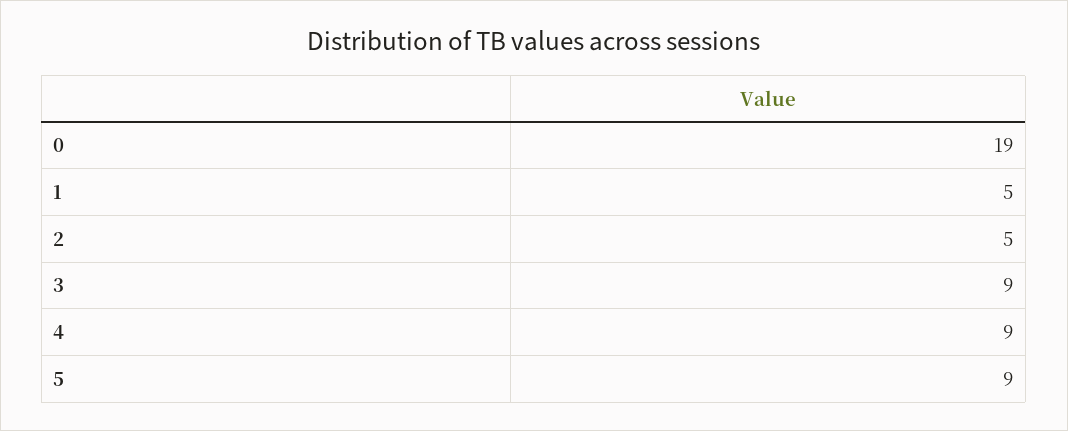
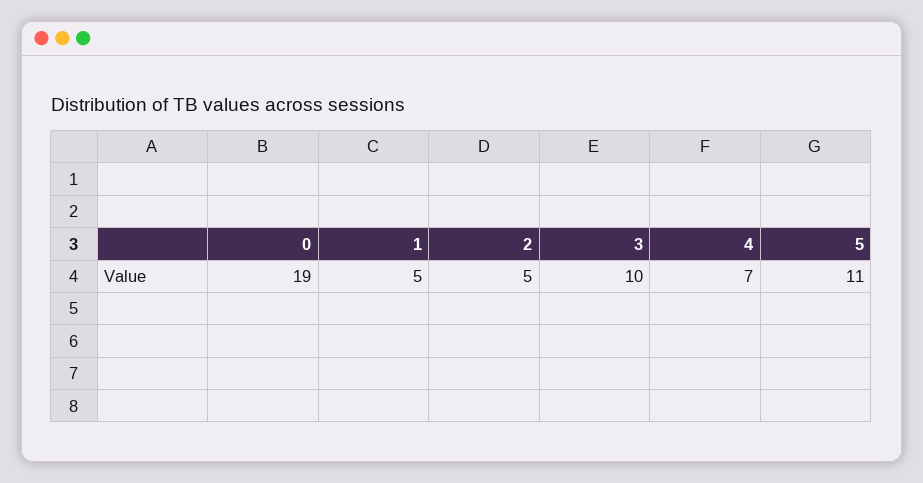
3: 9 -> 10
4: 9 -> 7
5: 9 -> 11

